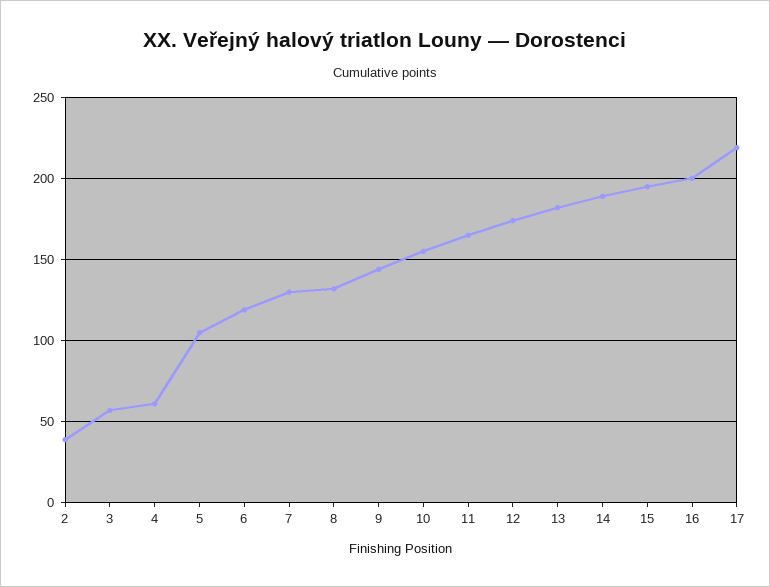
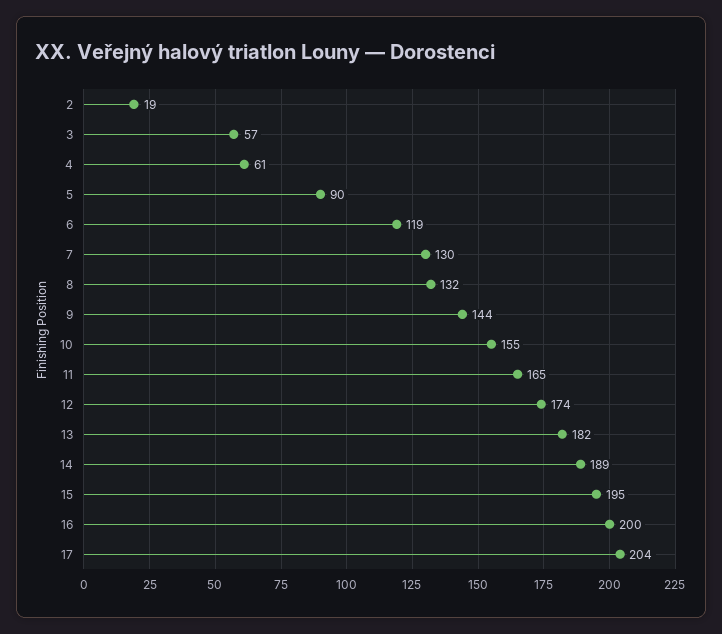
2: 40 -> 19
5: 105 -> 90
17: 220 -> 204

